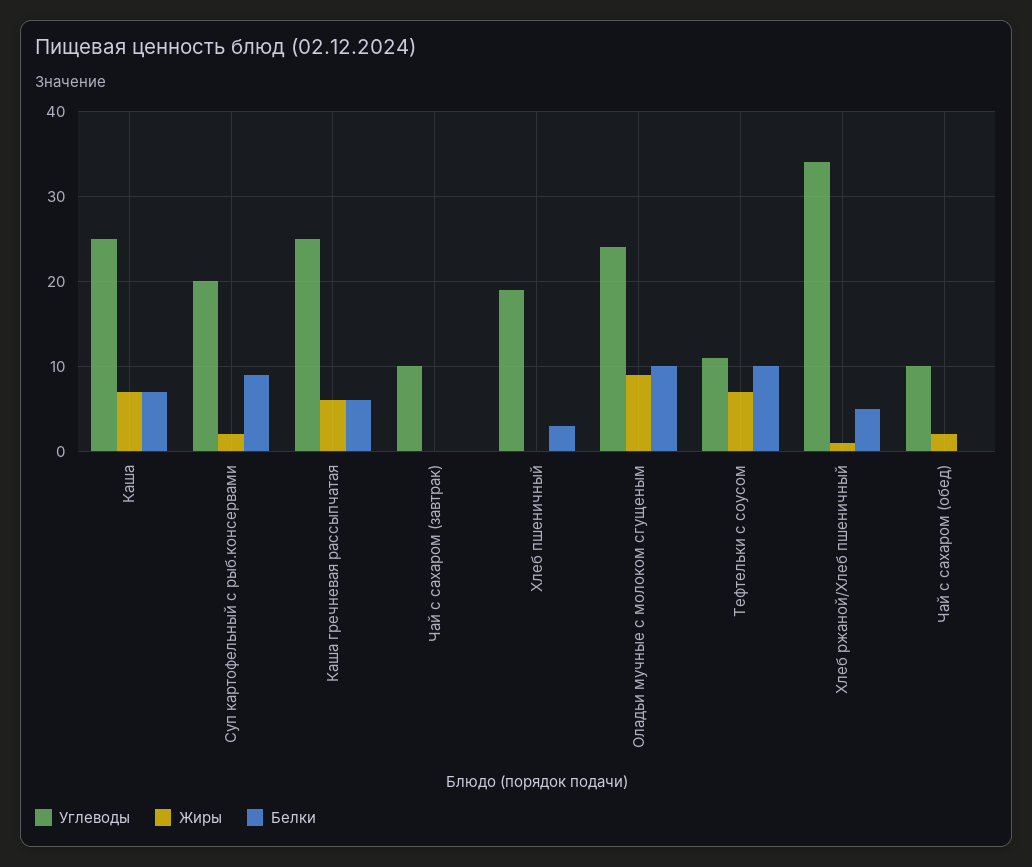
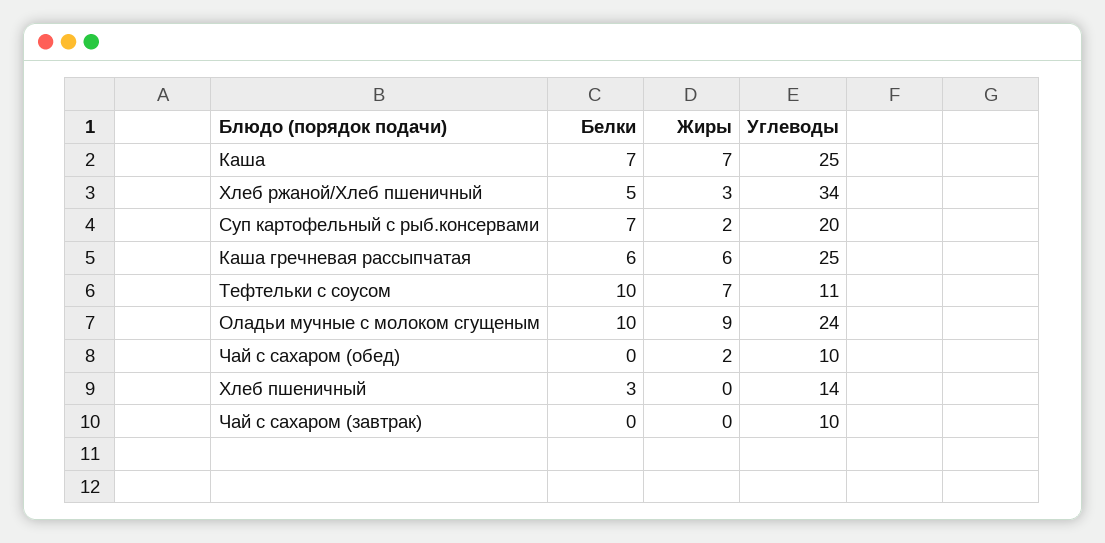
Белки, Суп картофельный с рыб.консервами: 9 -> 7
Углеводы, Хлеб пшеничный: 19 -> 14
Жиры, Хлеб ржаной/Хлеб пшеничный: 1 -> 3

